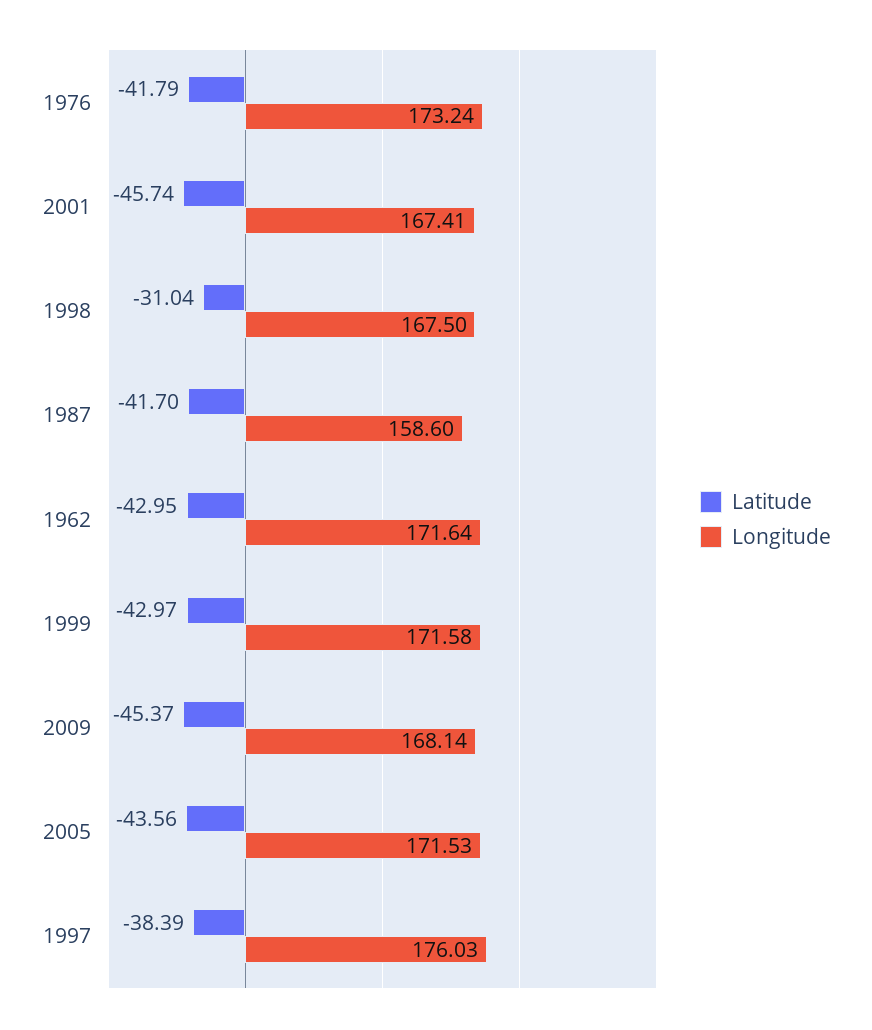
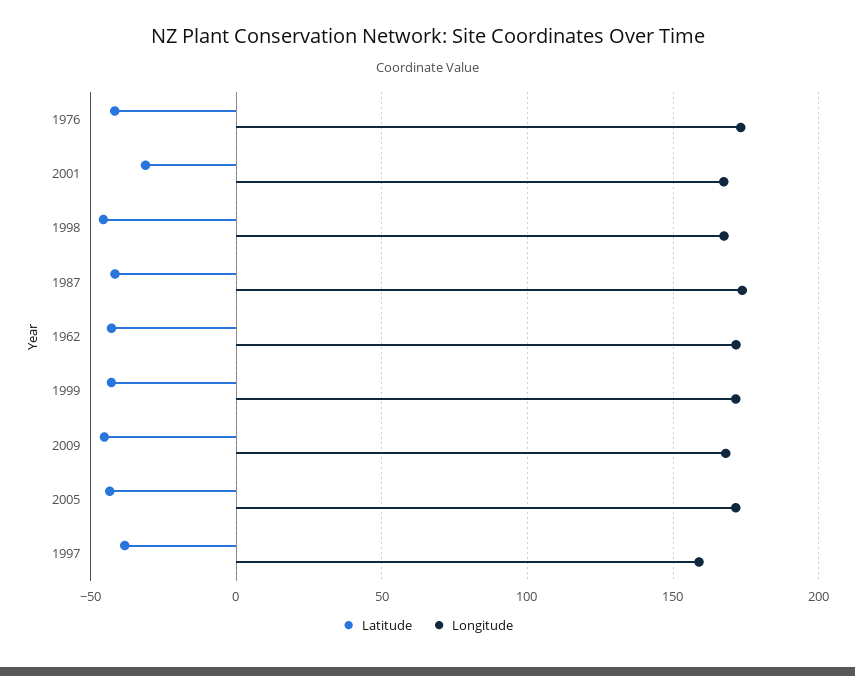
Latitude, 2001: -45.74 -> -30
Latitude, 1998: -31.04 -> -45
Longitude, 1987: 158.6 -> 175
Longitude, 1997: 176.03 -> 160

